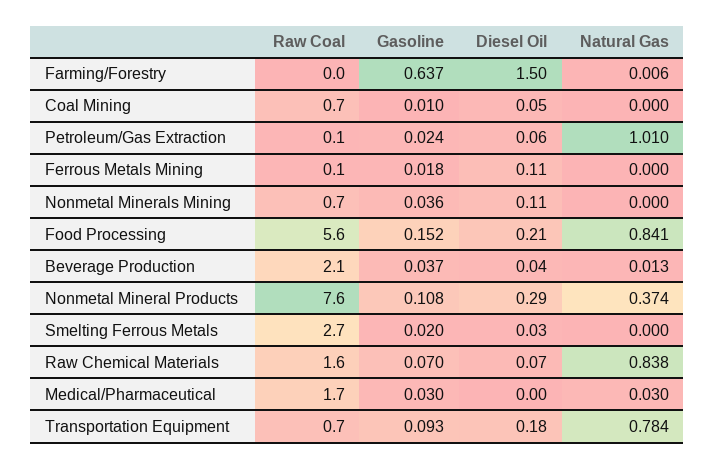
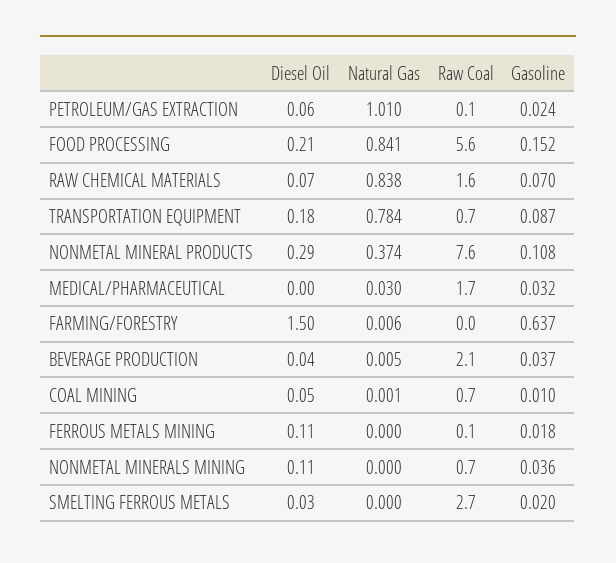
Natural Gas, Coal Mining: 0 -> 0.001
Natural Gas, Beverage Production: 0.013 -> 0.005
Gasoline, Medical/Pharmaceutical: 0.03 -> 0.032
Gasoline, Transportation Equipment: 0.093 -> 0.087

